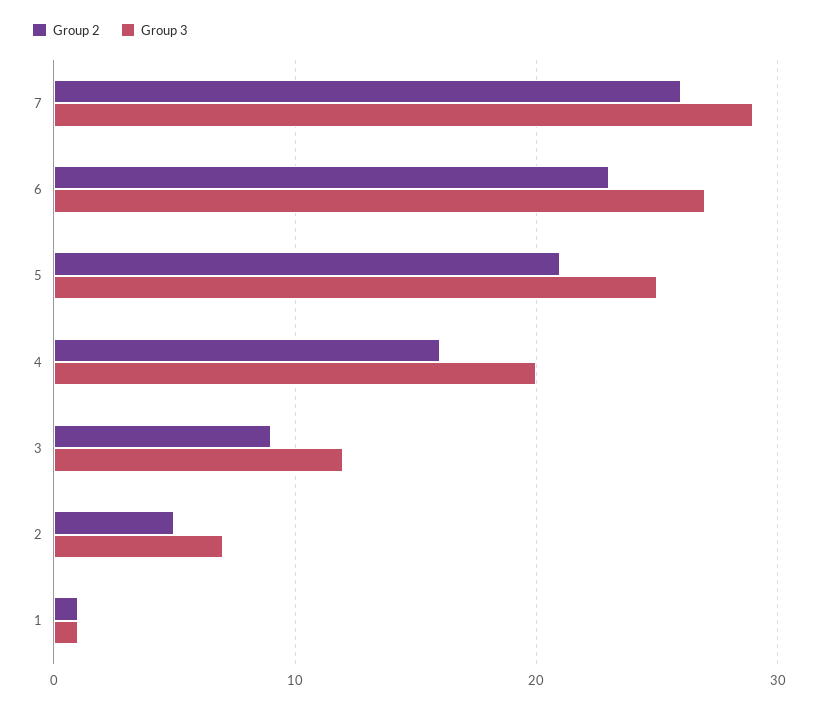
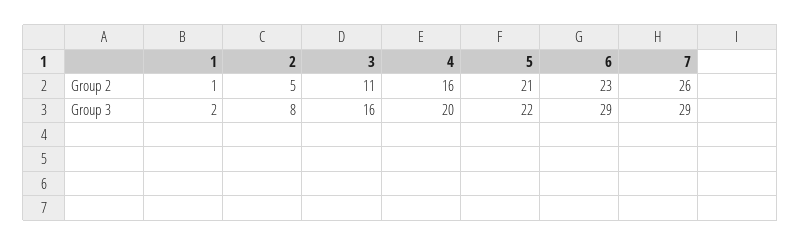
Group 3, 6: 27 -> 29
Group 3, 5: 25 -> 22
Group 2, 3: 9 -> 11
Group 3, 3: 12 -> 16
Group 3, 2: 7 -> 8
Group 3, 1: 1 -> 2

